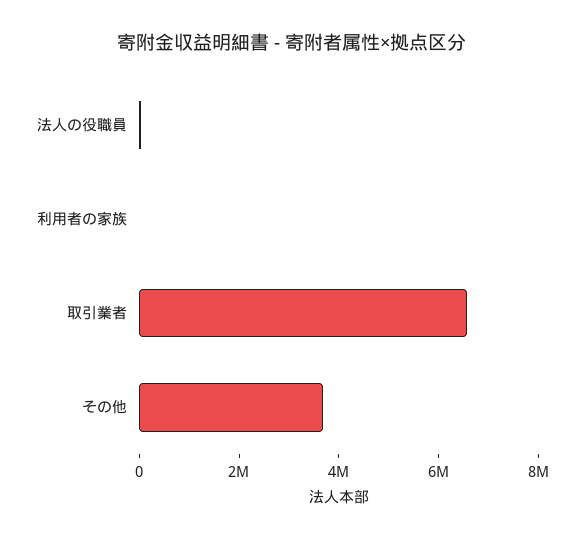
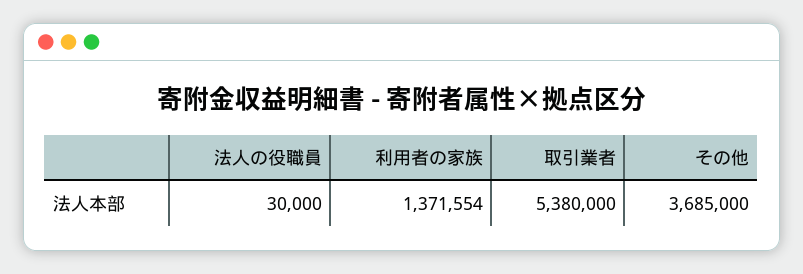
利用者の家族: 0 -> 1371554
取引業者: 6500000 -> 5380000

